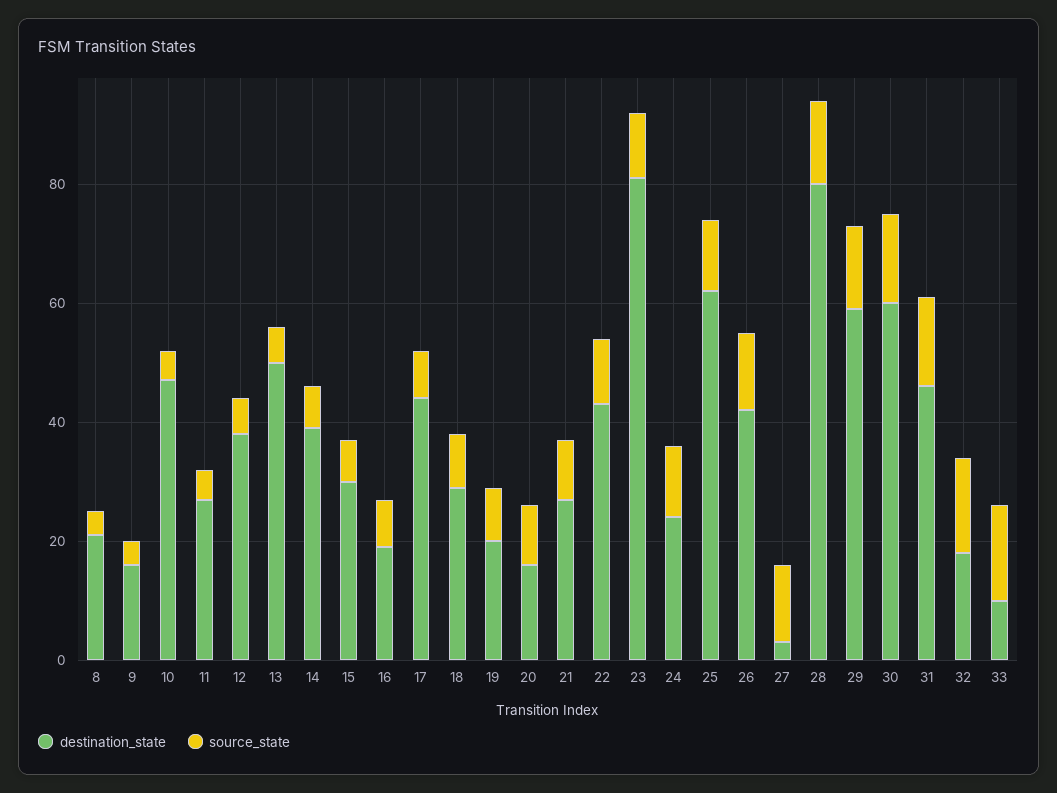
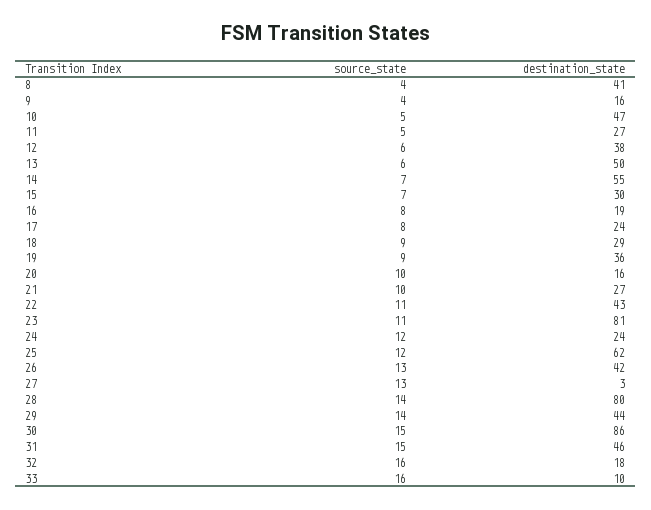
destination_state, 8: 20 -> 41
destination_state, 14: 40 -> 55
destination_state, 17: 45 -> 24
destination_state, 19: 20 -> 36
destination_state, 29: 60 -> 44
destination_state, 30: 60 -> 86

